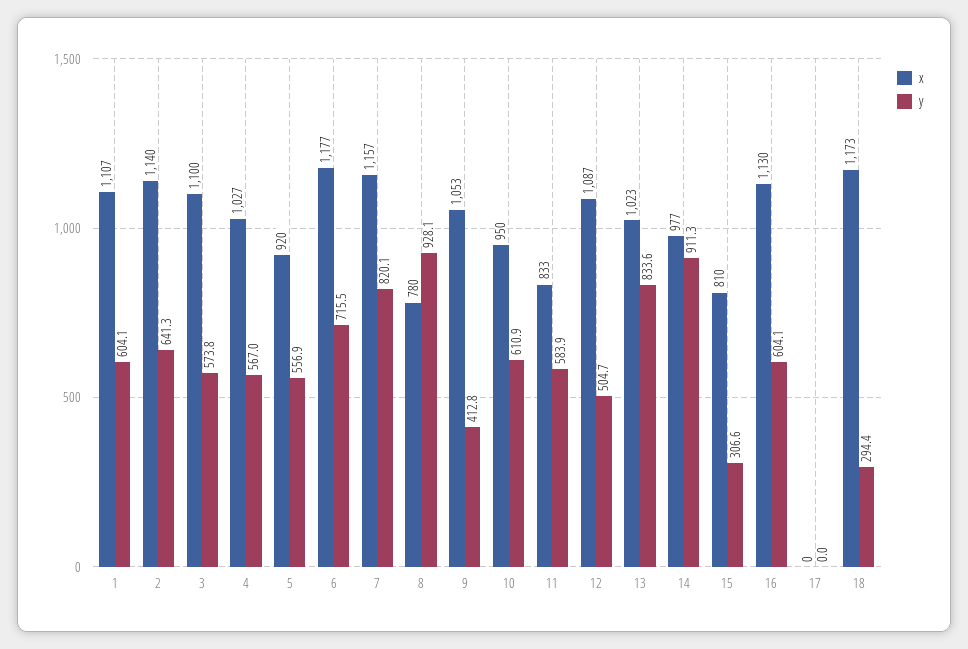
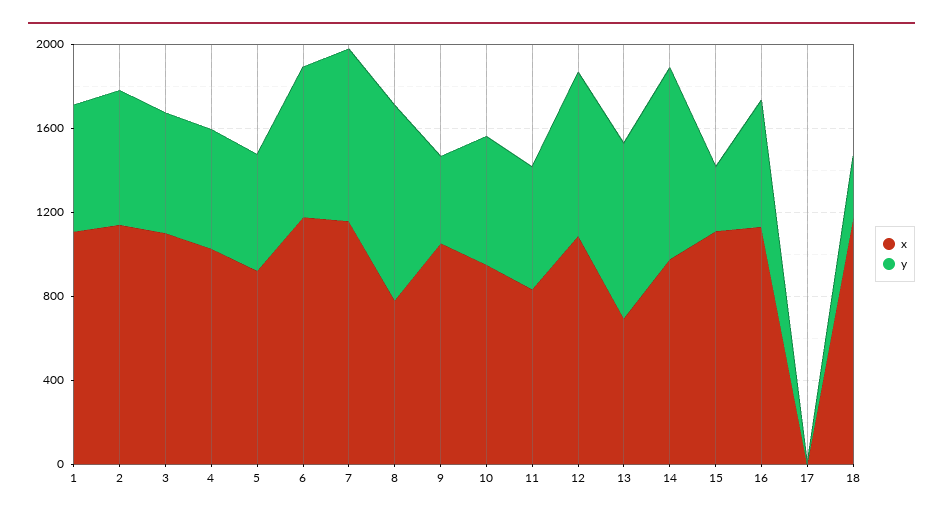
y, 12: 504.7 -> 800
x, 13: 1023 -> 700
x, 15: 810 -> 1100

